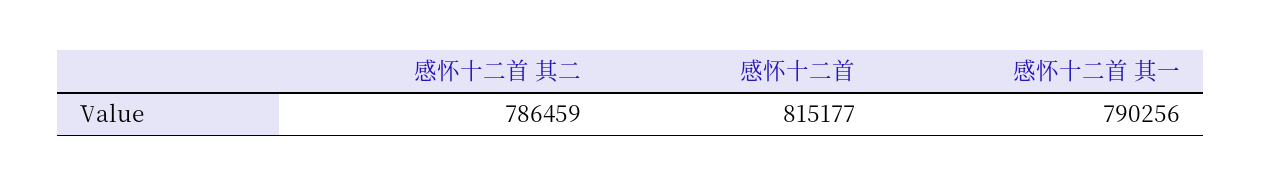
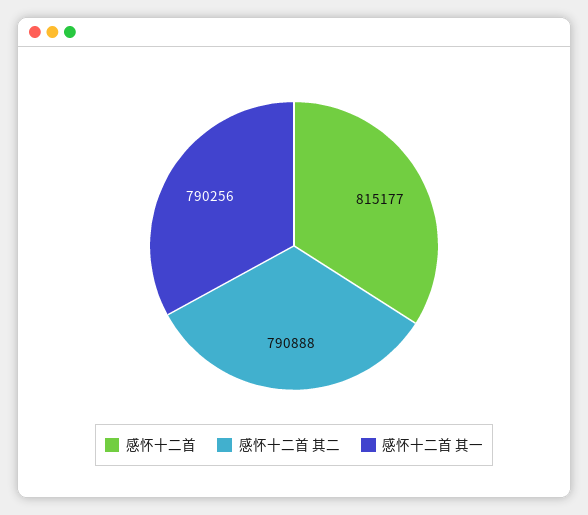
感怀十二首 其二: 786459 -> 790888

